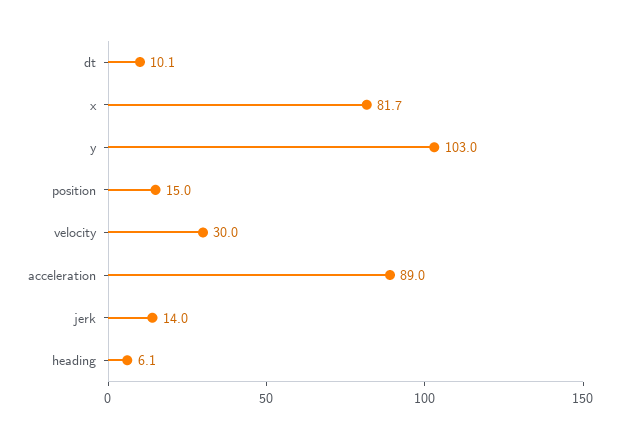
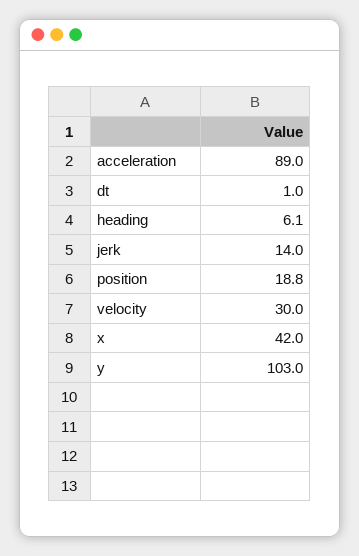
dt: 10.1 -> 1
x: 81.7 -> 42
position: 15 -> 18.8

